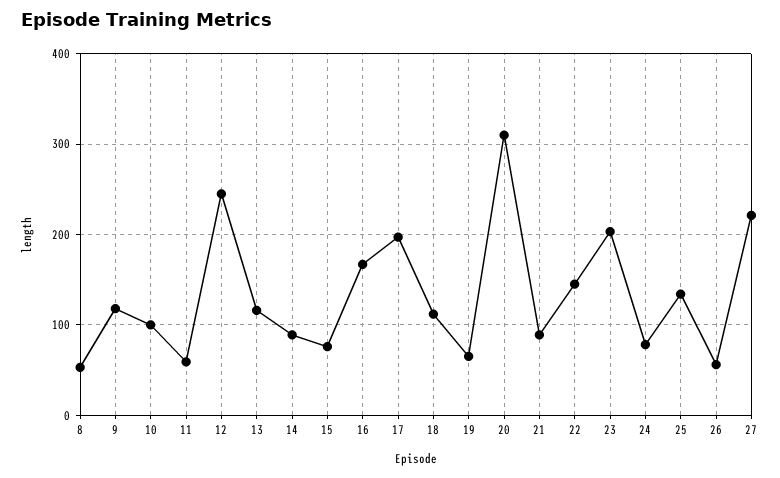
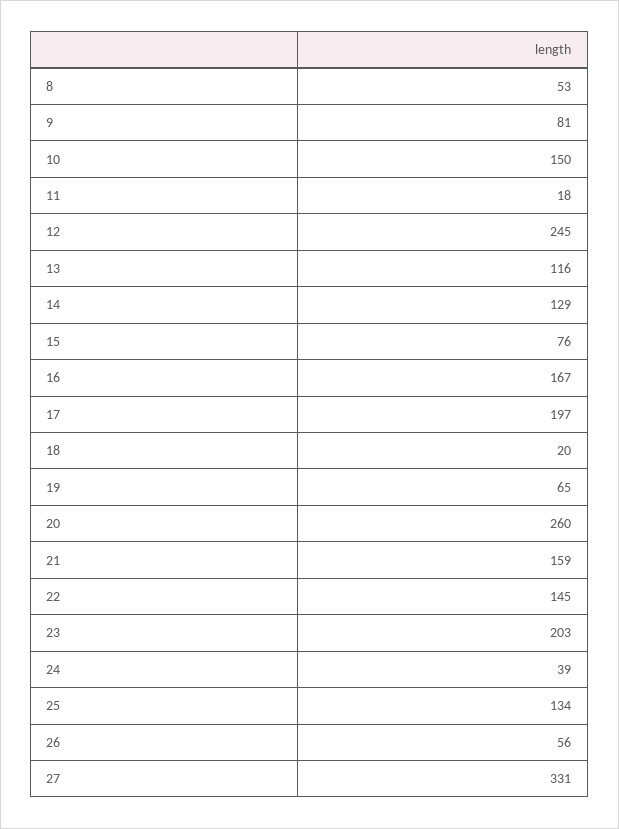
9: 120 -> 81
10: 100 -> 150
11: 60 -> 18
14: 90 -> 129
18: 110 -> 20
20: 310 -> 260
21: 90 -> 159
24: 80 -> 39
27: 220 -> 331

